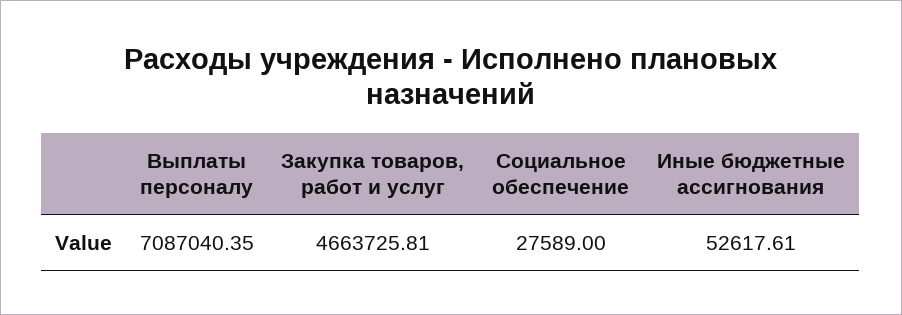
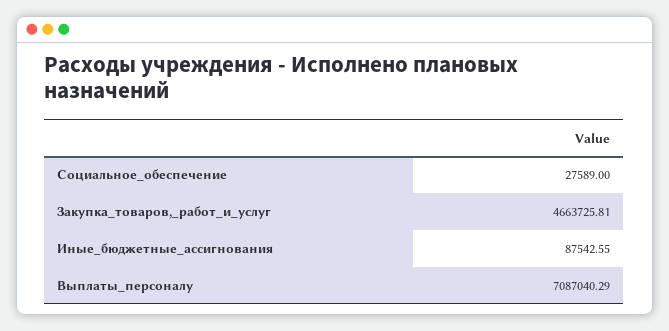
Выплаты персоналу: 7087040.35 -> 7087040.29
Иные бюджетные ассигнования: 52617.61 -> 87542.55

